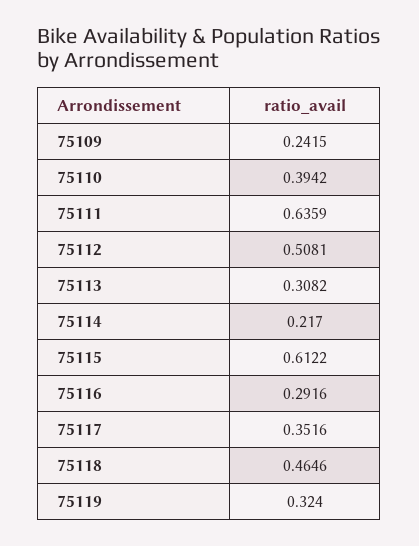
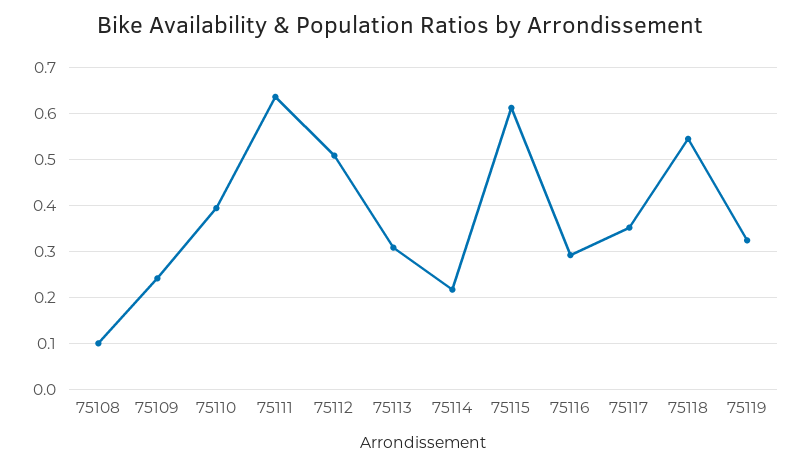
75118: 0.4646 -> 0.54
75108: none -> 0.1

